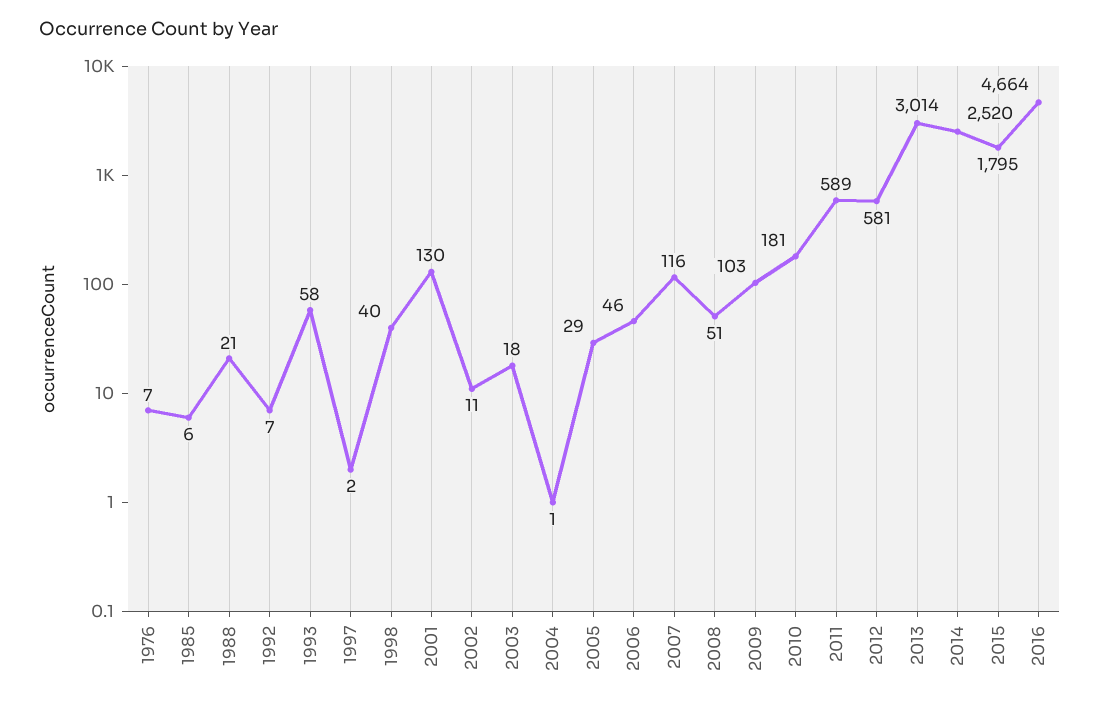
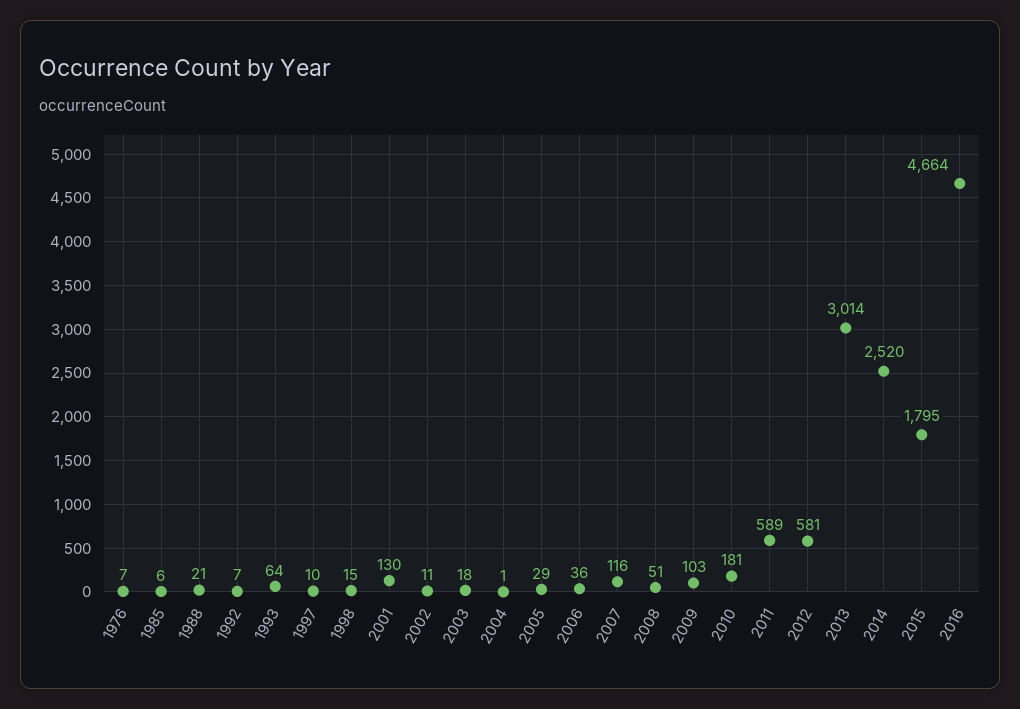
1993: 58 -> 64
1997: 2 -> 10
1998: 40 -> 15
2006: 46 -> 36

